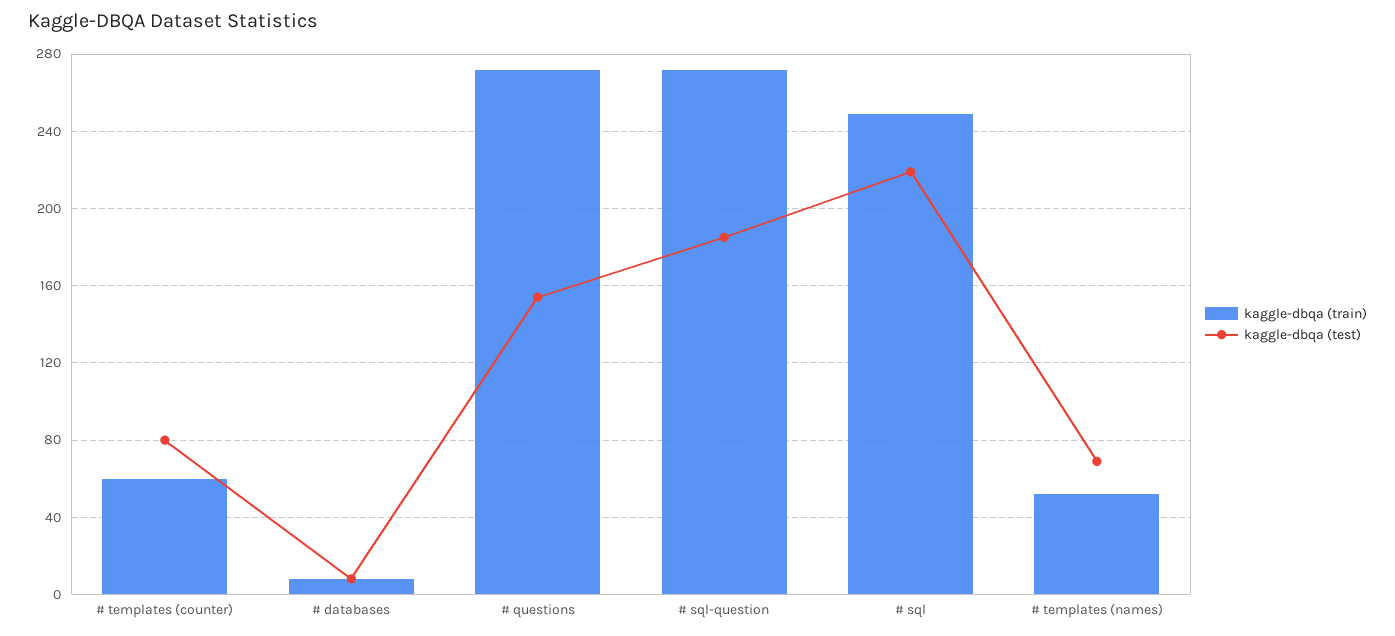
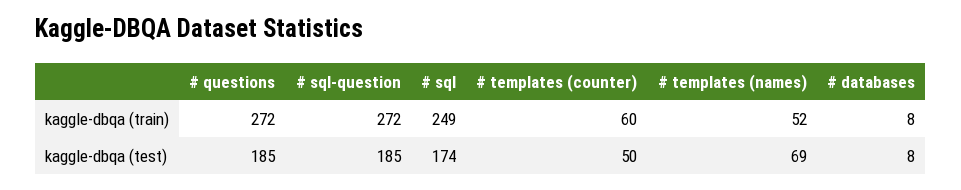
kaggle-dbqa (test), # templates (counter): 80 -> 50
kaggle-dbqa (test), # questions: 155 -> 185
kaggle-dbqa (test), # sql: 220 -> 174

